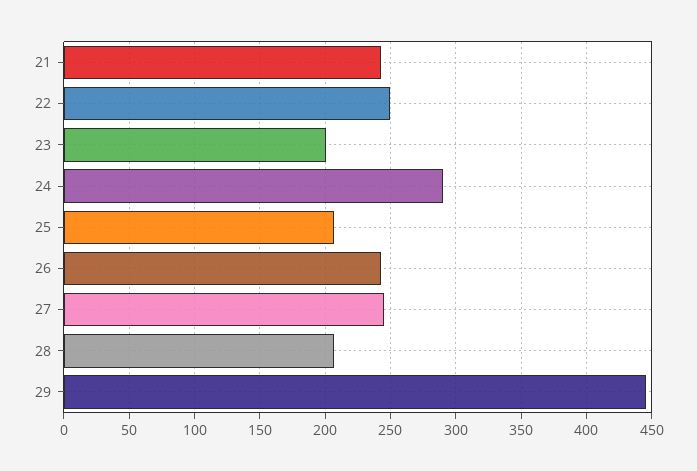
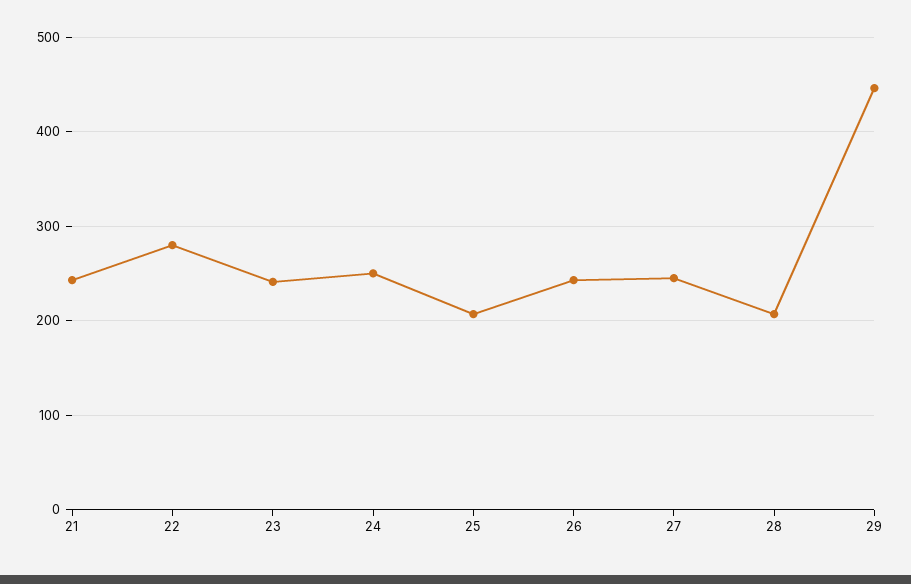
22: 250 -> 280
23: 200 -> 240
24: 290 -> 250

